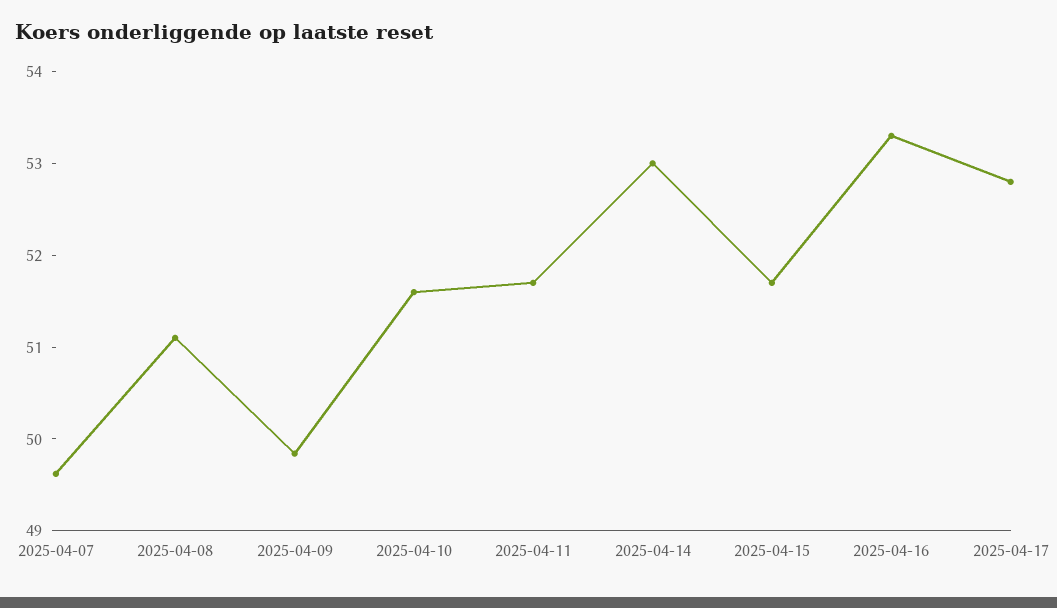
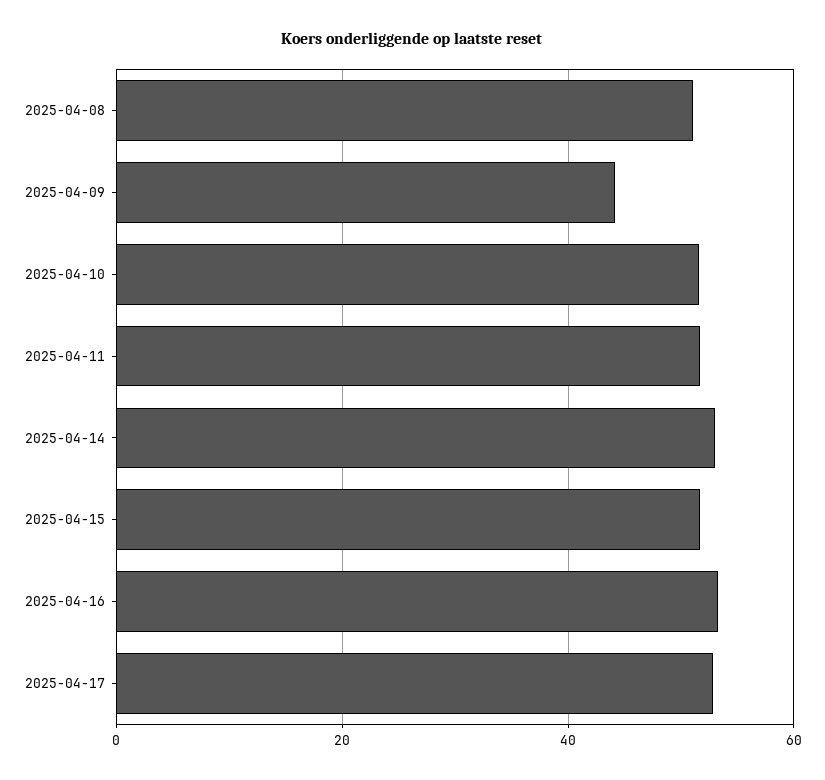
2025-04-07: 49.6 -> none
2025-04-09: 49.8 -> 44

